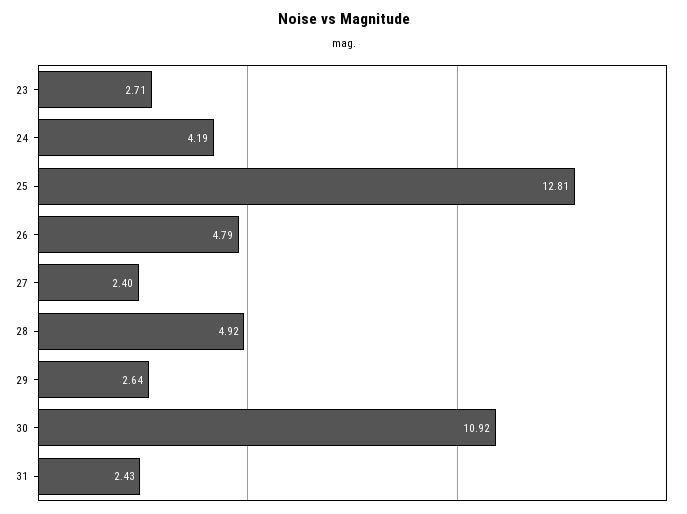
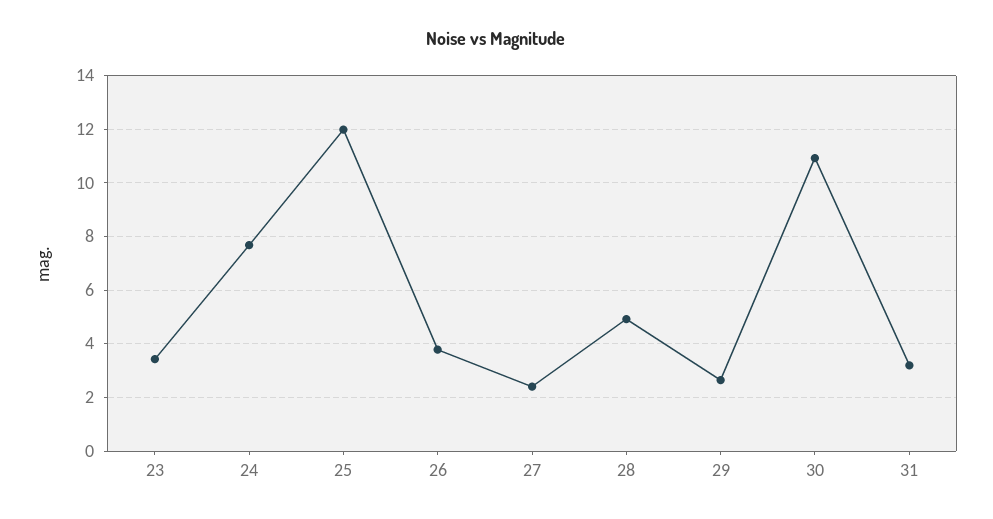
23: 2.71 -> 3.5
24: 4.19 -> 7.75
25: 12.81 -> 12
26: 4.79 -> 3.75
31: 2.43 -> 3.25

